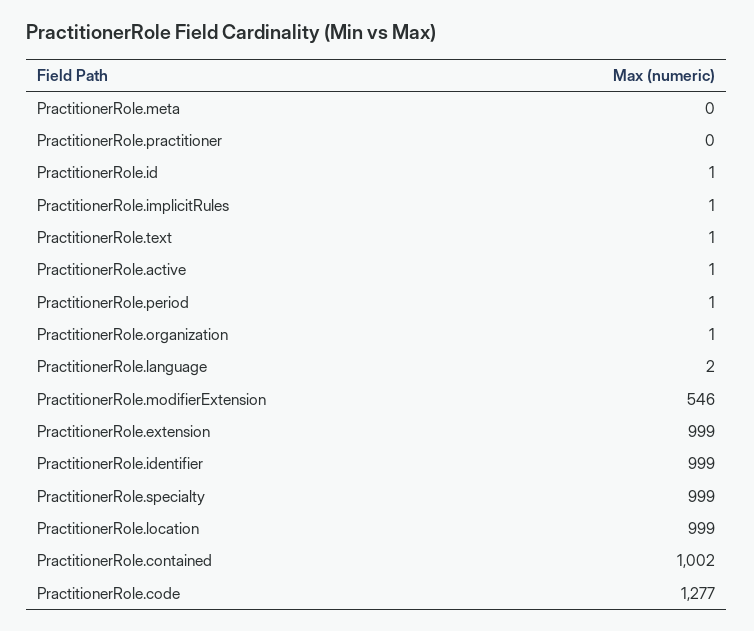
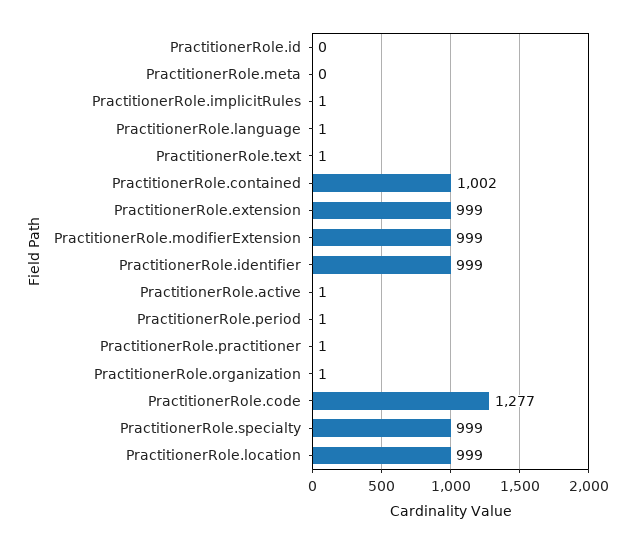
PractitionerRole.practitioner: 0 -> 1
PractitionerRole.id: 1 -> 0
PractitionerRole.language: 2 -> 1
PractitionerRole.modifierExtension: 546 -> 999

